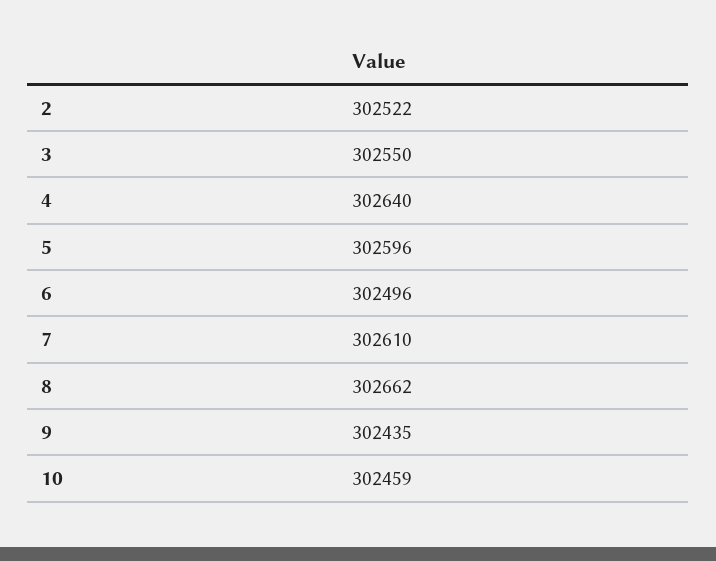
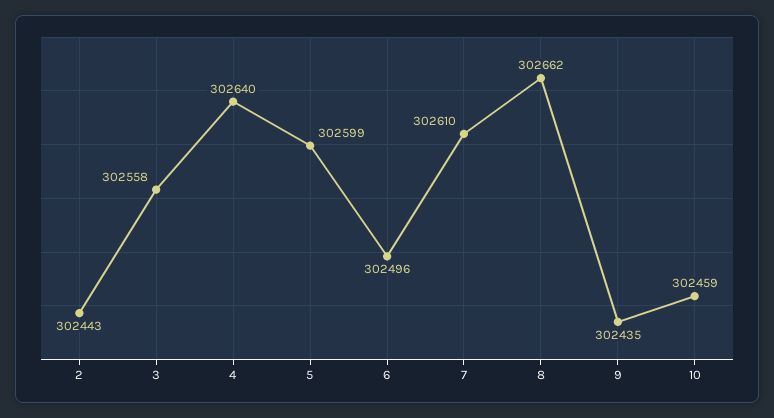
2: 302522 -> 302443
3: 302550 -> 302558
5: 302596 -> 302599

